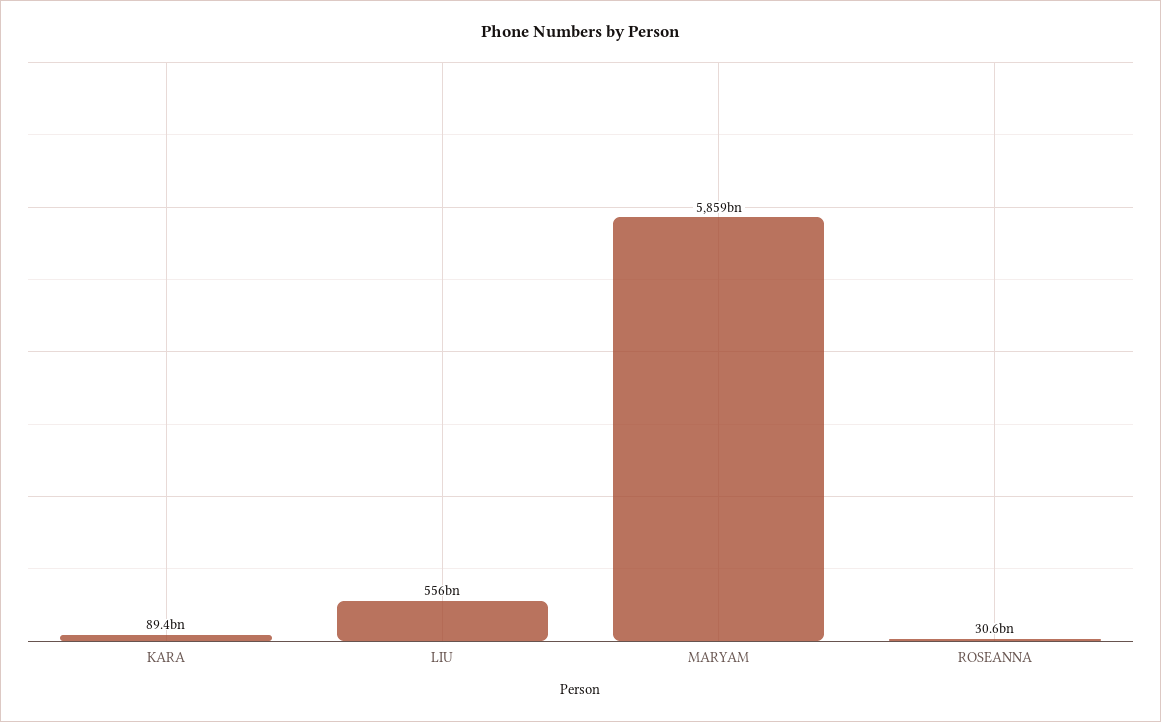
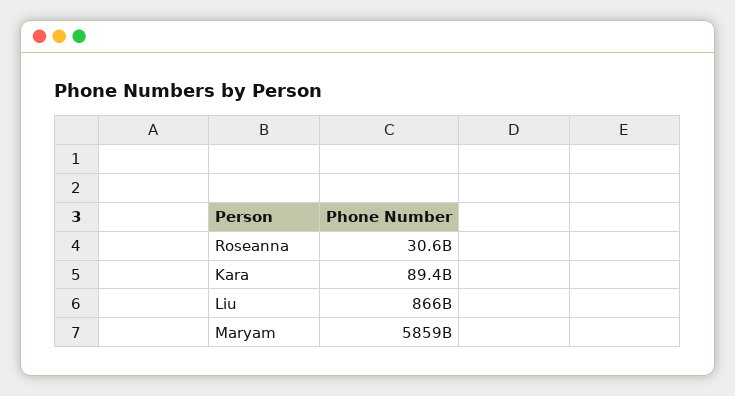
LIU: 556000000000 -> 866000000000

